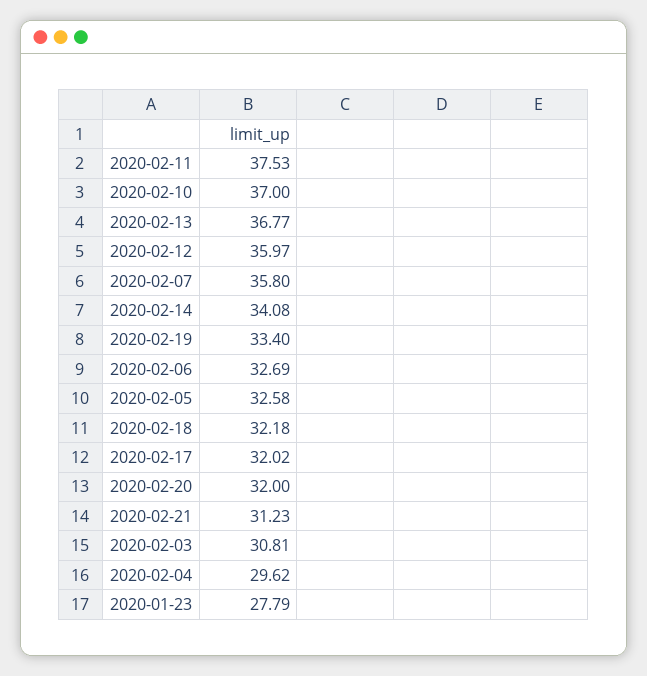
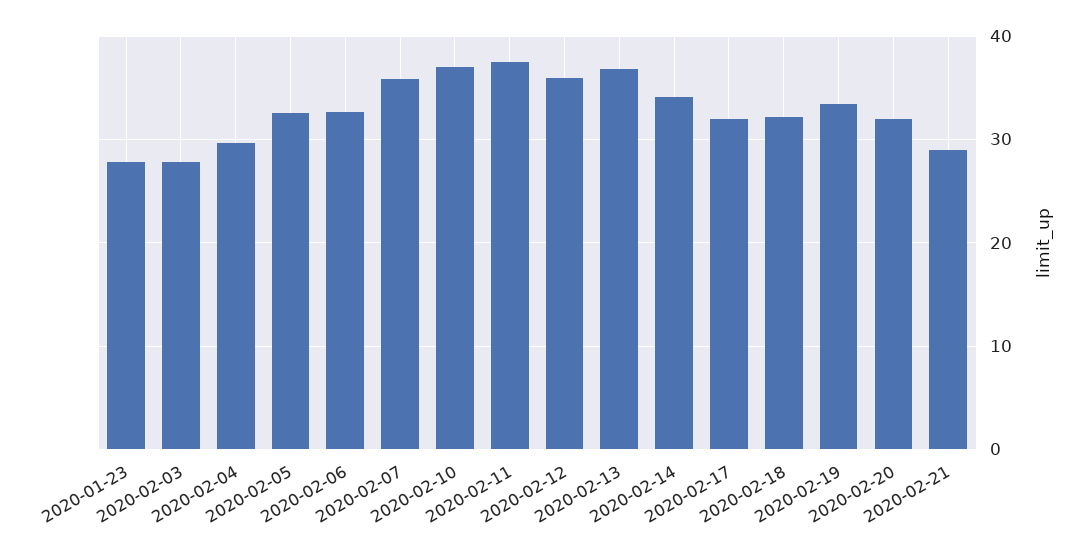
2020-02-21: 31.23 -> 29
2020-02-03: 30.81 -> 28

